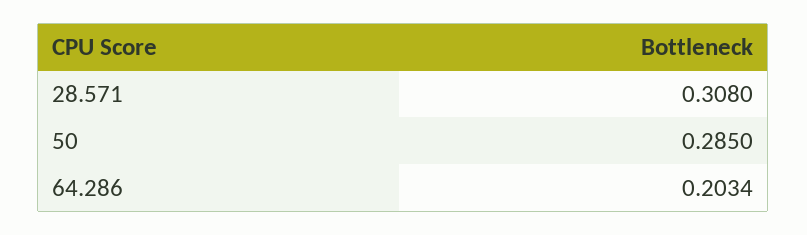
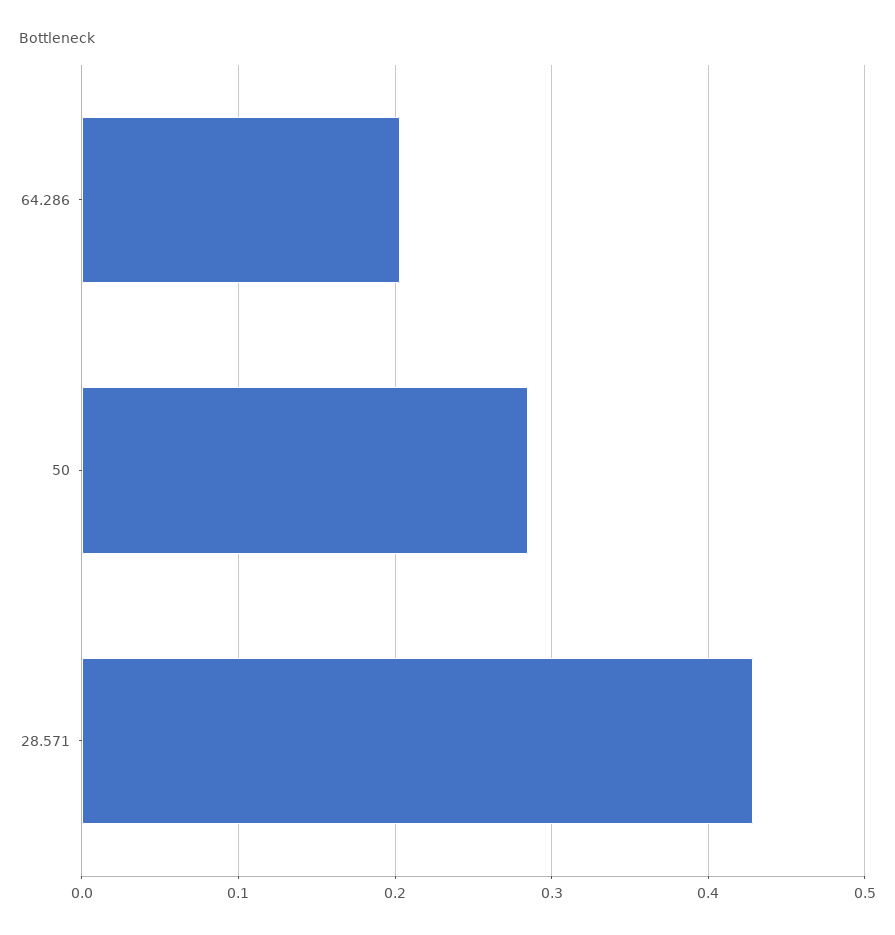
28.571: 0.308 -> 0.43

